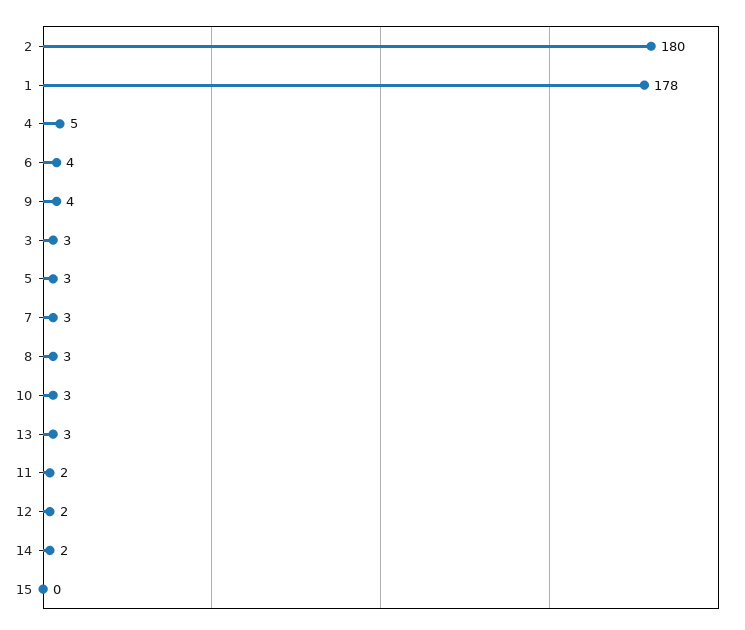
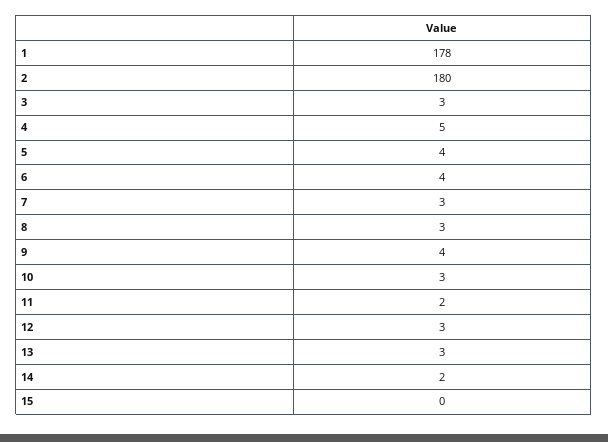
5: 3 -> 4
12: 2 -> 3

